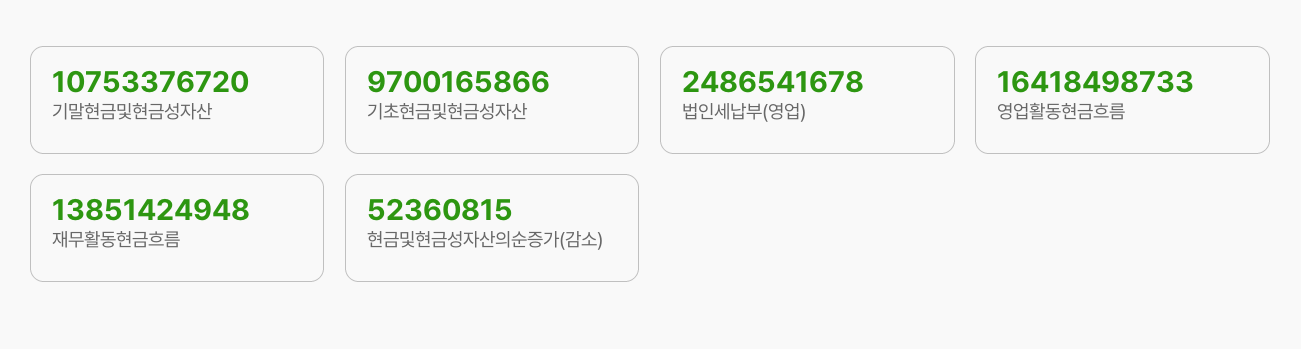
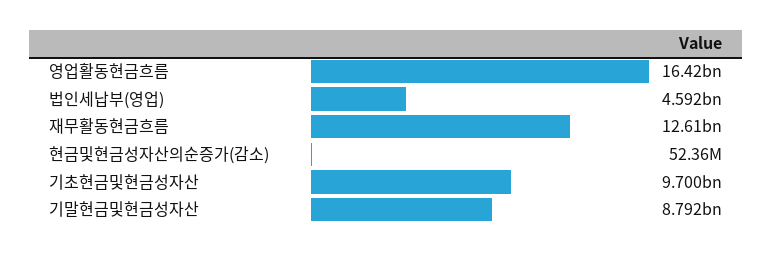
기말현금및현금성자산: 10753376720 -> 8792000000
법인세납부(영업): 2486541678 -> 4592000000
재무활동현금흐름: 13851424948 -> 12610000000

